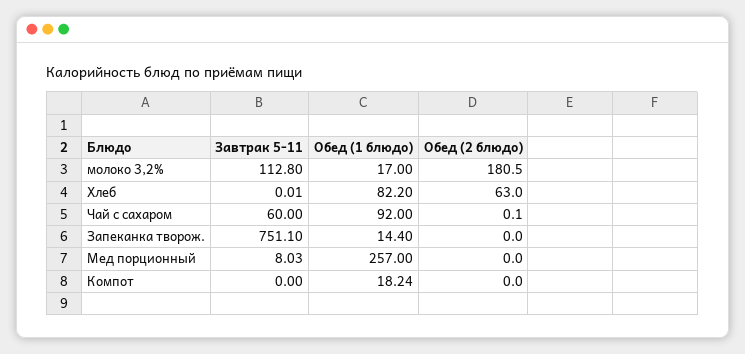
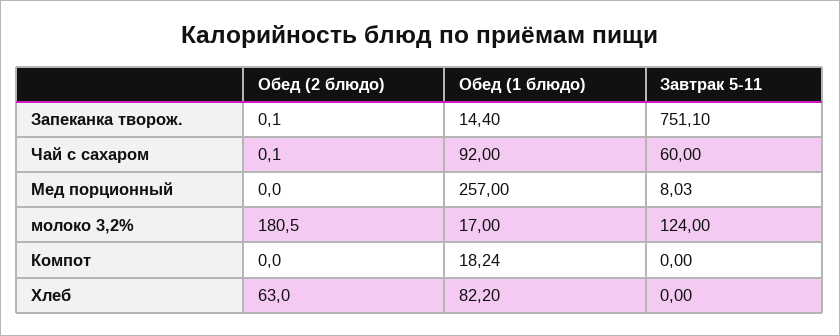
Завтрак 5-11, молоко 3,2%: 112.8 -> 124
Завтрак 5-11, Хлеб: 0.01 -> 0
Обед (2 блюдо), Запеканка творож.: 0 -> 0.1

